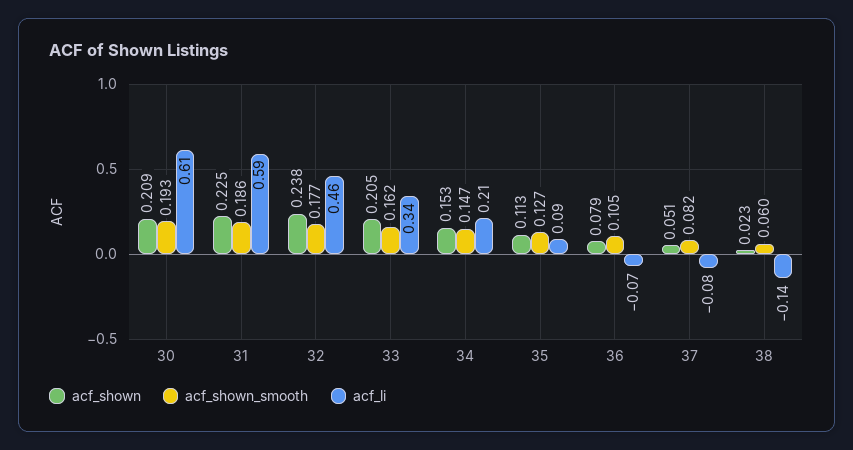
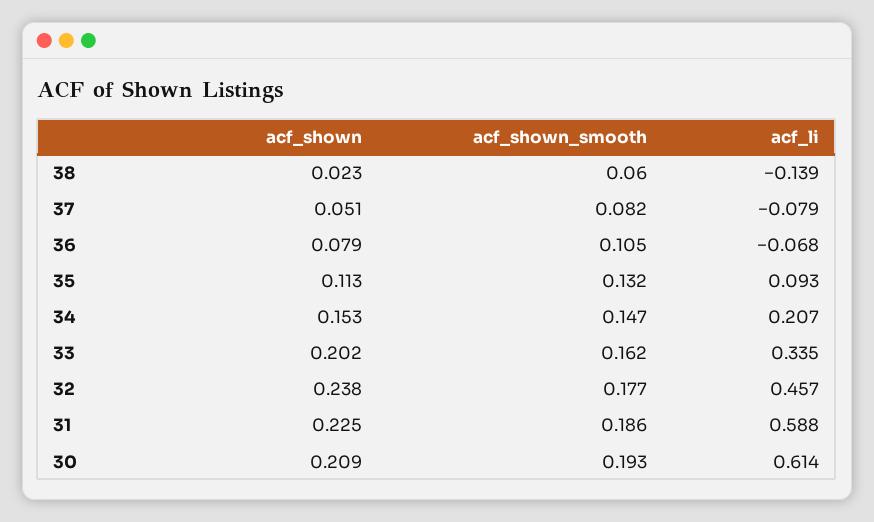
acf_shown, 33: 0.205 -> 0.202
acf_shown_smooth, 35: 0.127 -> 0.132

